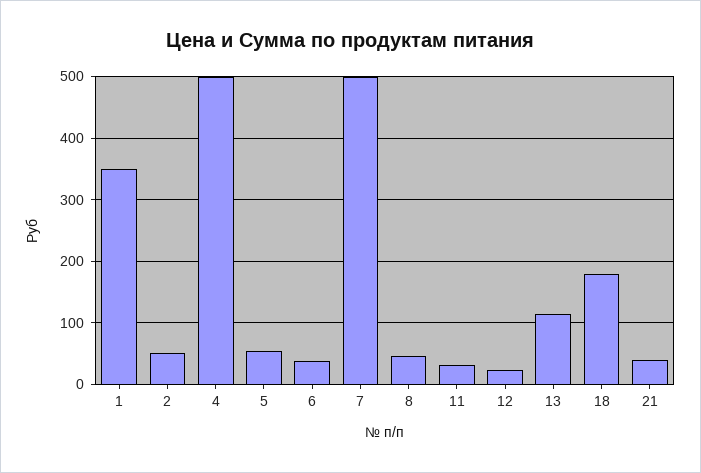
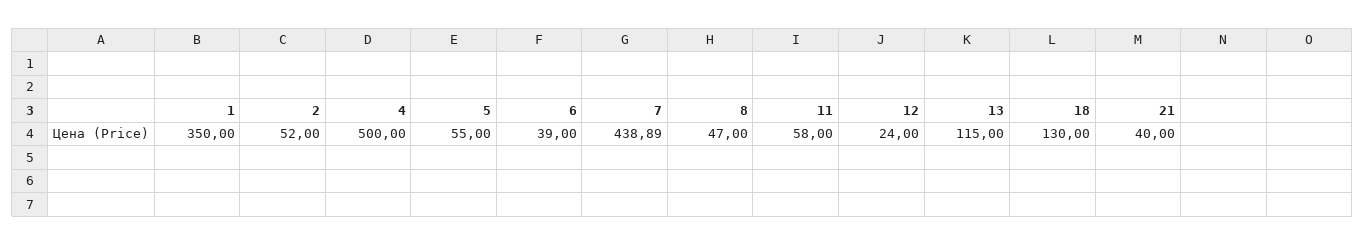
7: 500 -> 438.89
11: 30 -> 58
18: 180 -> 130

